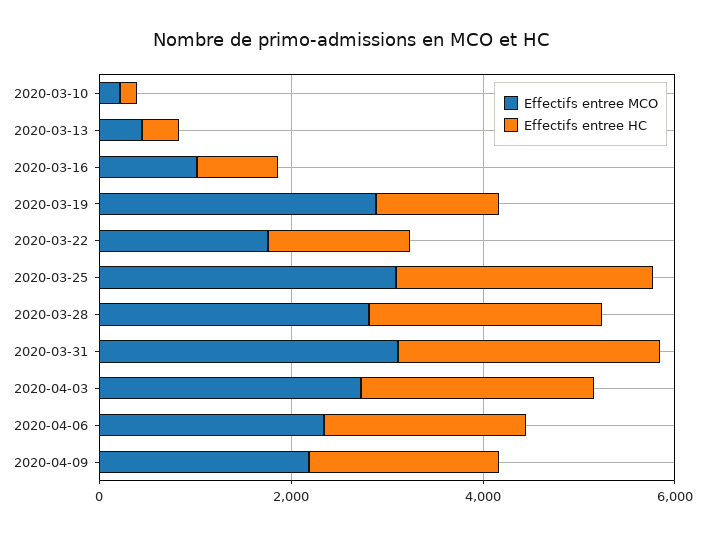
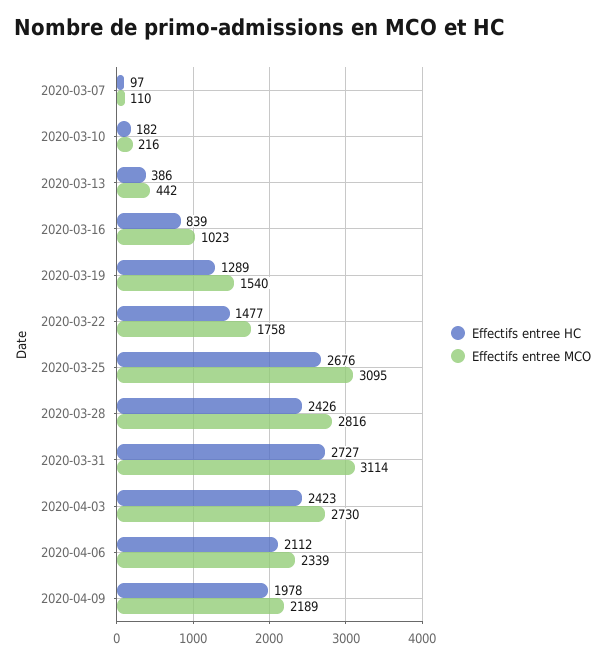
Effectifs entree MCO, 2020-03-19: 3000 -> 1540
Effectifs entree HC, 2020-03-07: none -> 97
Effectifs entree MCO, 2020-03-07: none -> 110

